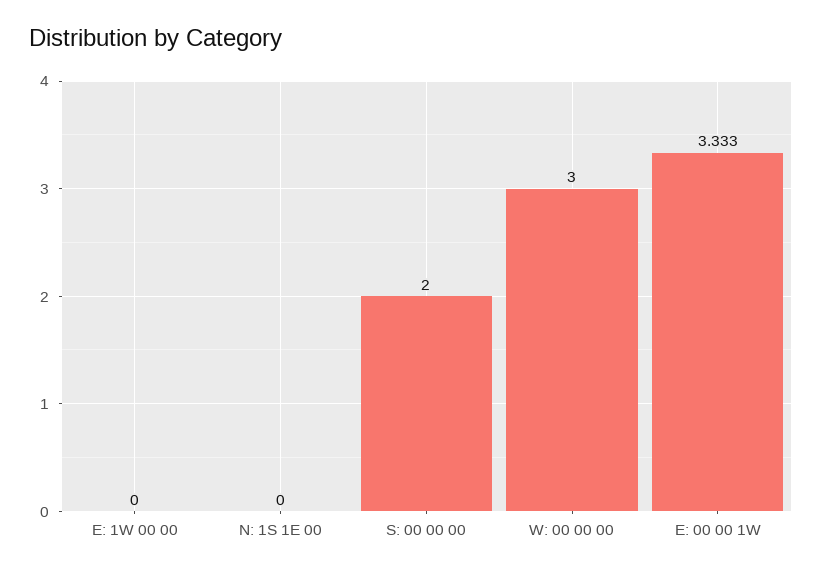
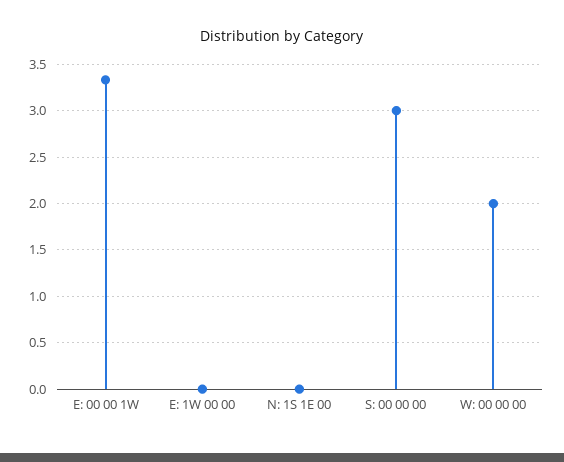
S: 00 00 00: 2 -> 3
W: 00 00 00: 3 -> 2

